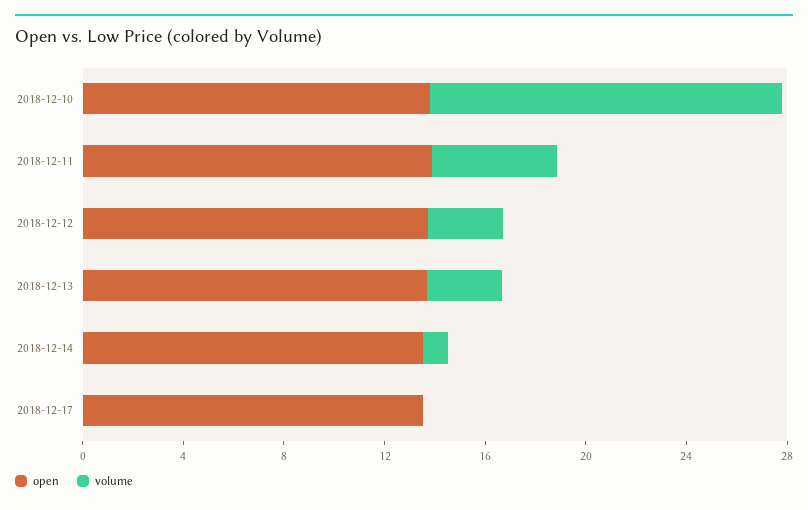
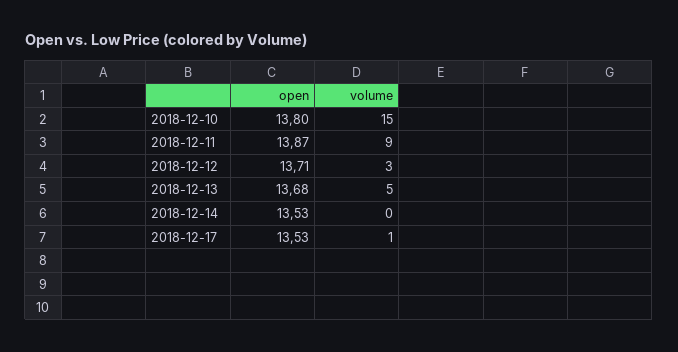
volume, 2018-12-10: 14 -> 15
volume, 2018-12-11: 5 -> 9
volume, 2018-12-13: 3 -> 5
volume, 2018-12-14: 1 -> 0
volume, 2018-12-17: 0 -> 1

